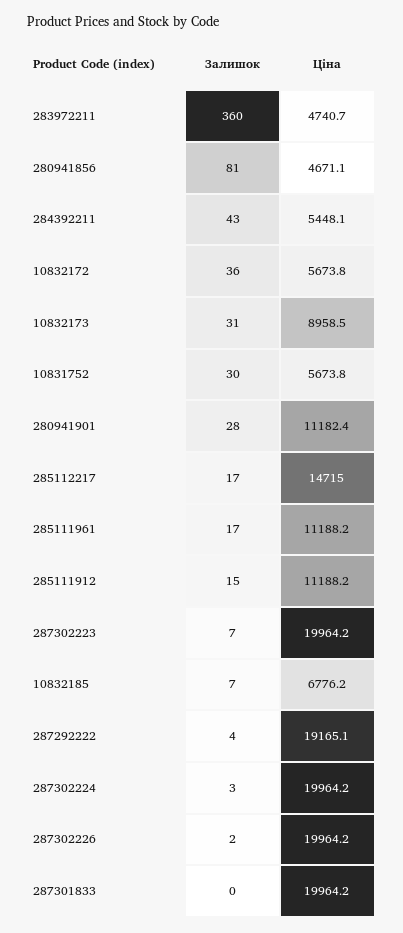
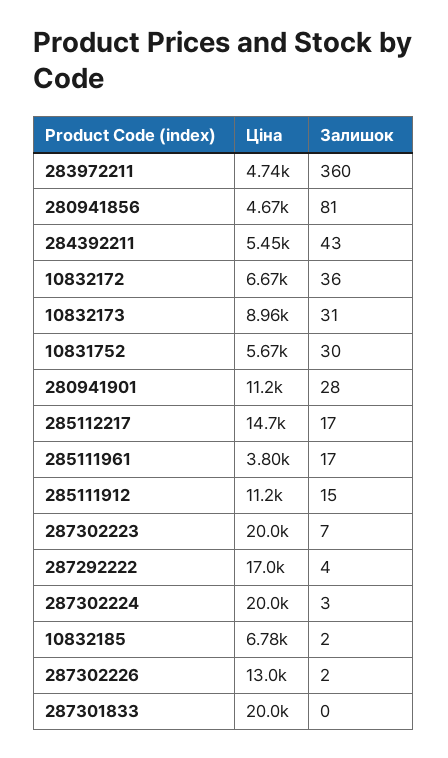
Ціна, 10832172: 5673.8 -> 6670
Ціна, 285111961: 11188.2 -> 3800
Залишок, 10832185: 7 -> 2
Ціна, 287292222: 19165.1 -> 17000
Ціна, 287302226: 19964.2 -> 13000

